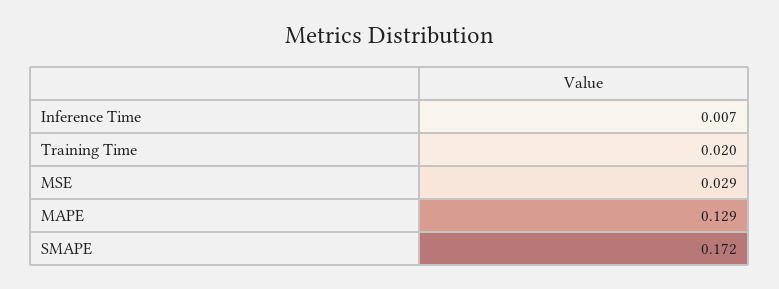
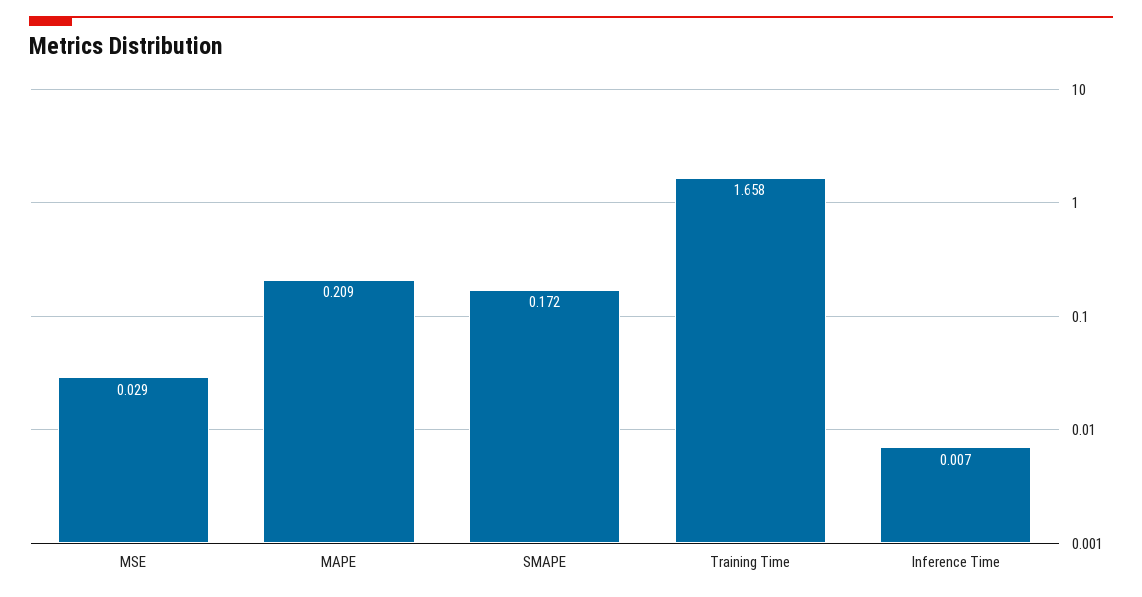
Training Time: 0.02 -> 1.658
MAPE: 0.129 -> 0.209

